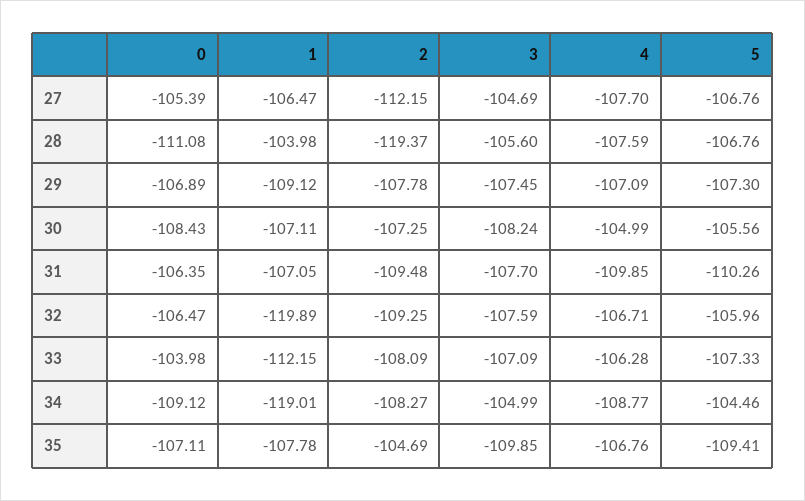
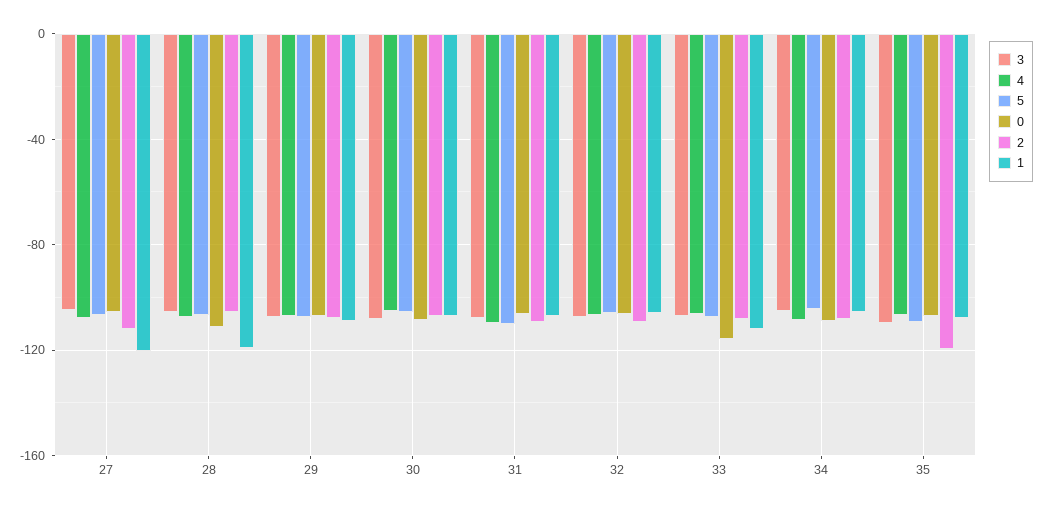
1, 27: -106.47 -> -120
1, 28: -103.98 -> -120
2, 28: -119.37 -> -105
1, 32: -119.89 -> -105
0, 33: -103.98 -> -115
1, 34: -119.01 -> -105
2, 35: -104.69 -> -120

